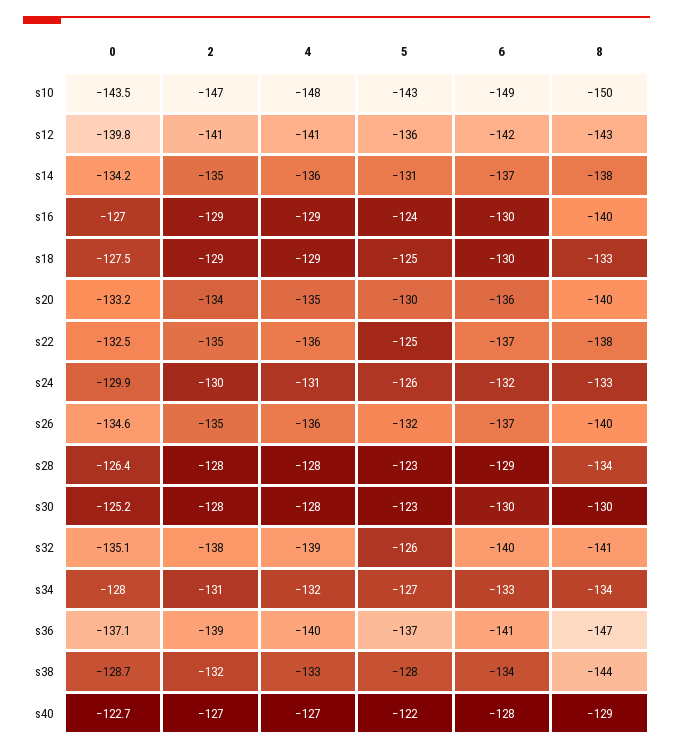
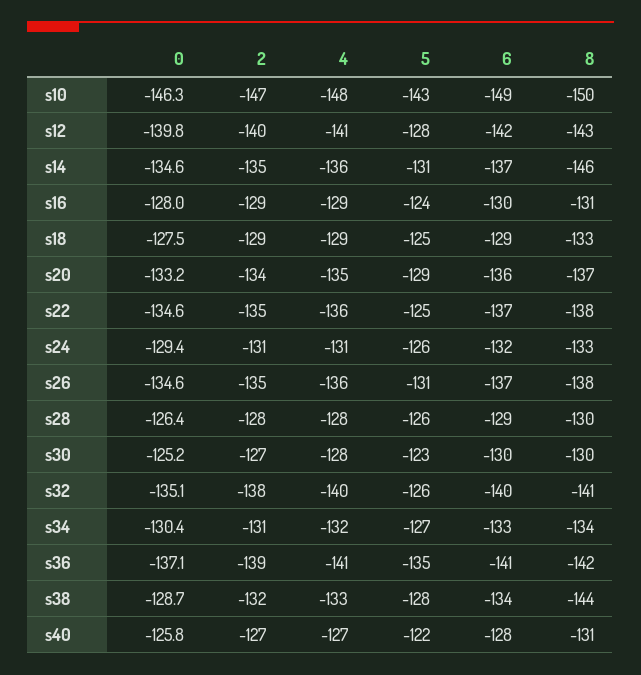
0, s10: -143.5 -> -146.3
2, s12: -141 -> -140
5, s12: -136 -> -128
0, s14: -134.2 -> -134.6
8, s14: -138 -> -146
0, s16: -127 -> -128
8, s16: -140 -> -131
6, s18: -130 -> -129
5, s20: -130 -> -129
8, s20: -140 -> -137
0, s22: -132.5 -> -134.6
0, s24: -129.9 -> -129.4
2, s24: -130 -> -131
5, s26: -132 -> -131
8, s26: -140 -> -138
5, s28: -123 -> -126
8, s28: -134 -> -130
2, s30: -128 -> -127
4, s32: -139 -> -140
0, s34: -128 -> -130.4
4, s36: -140 -> -141
5, s36: -137 -> -135
8, s36: -147 -> -142
0, s40: -122.7 -> -125.8
8, s40: -129 -> -131

